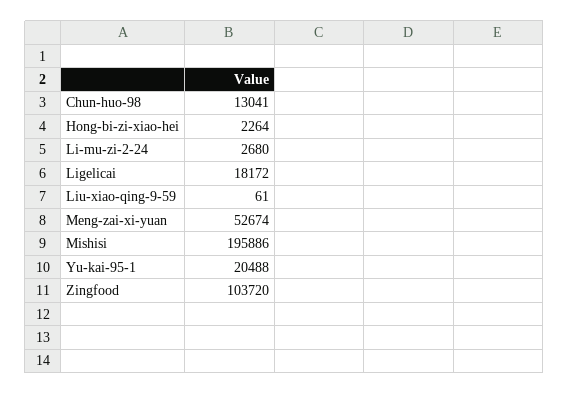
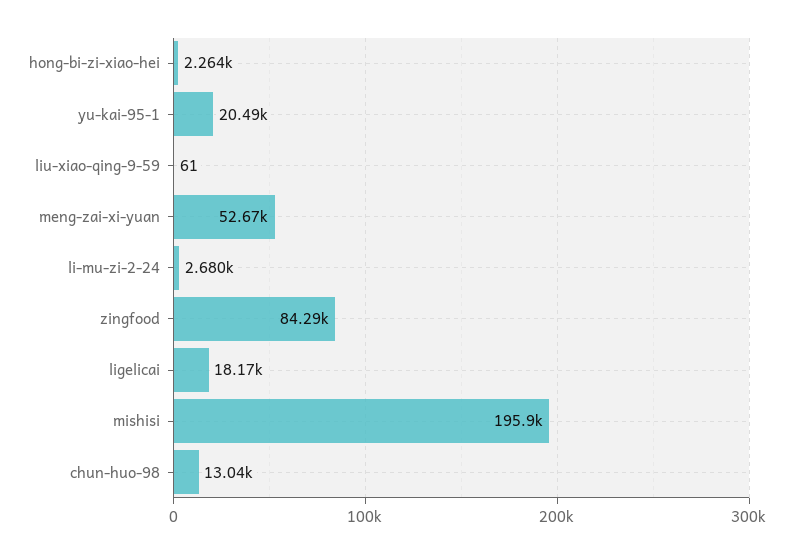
Zingfood: 103720 -> 84290

